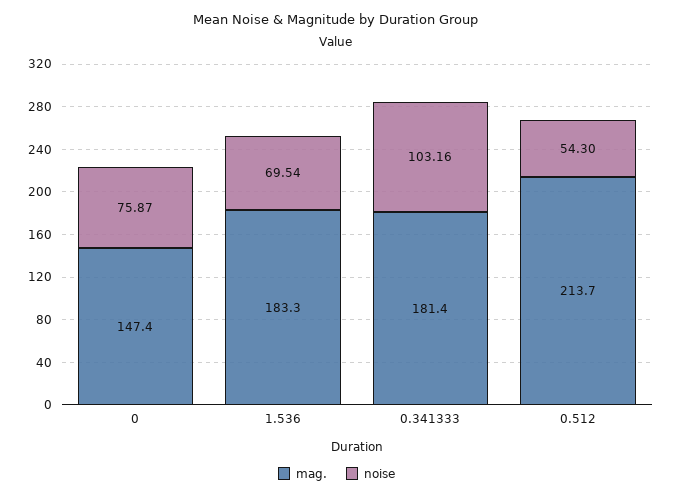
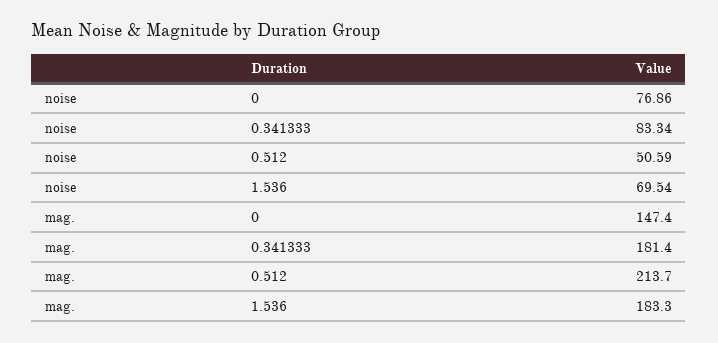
noise, 0: 75.87 -> 76.86
noise, 0.341333: 103.16 -> 83.34
noise, 0.512: 54.3 -> 50.59

